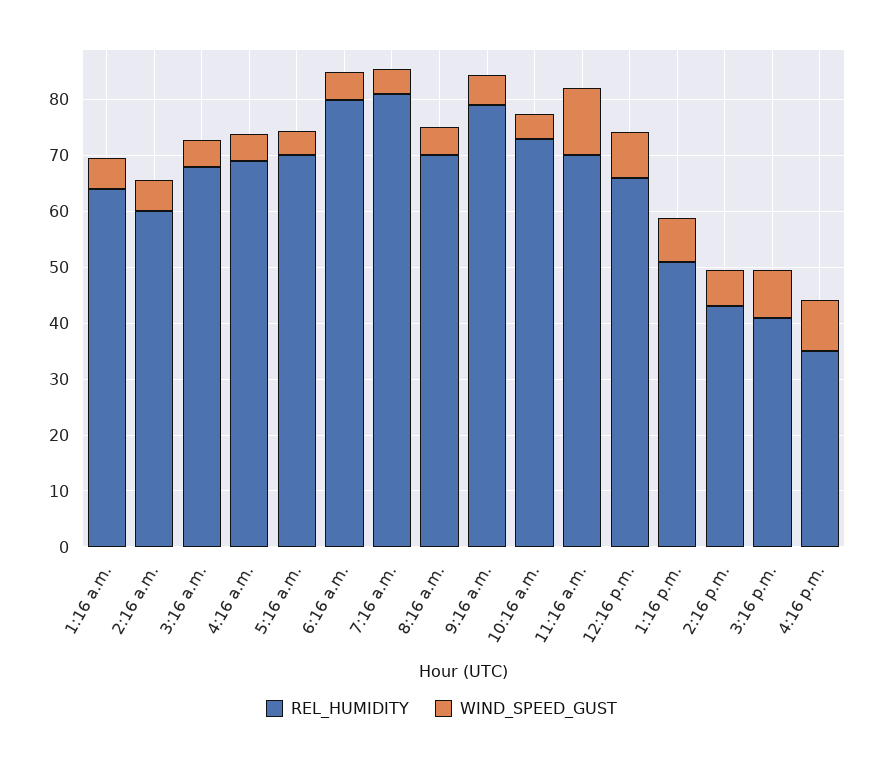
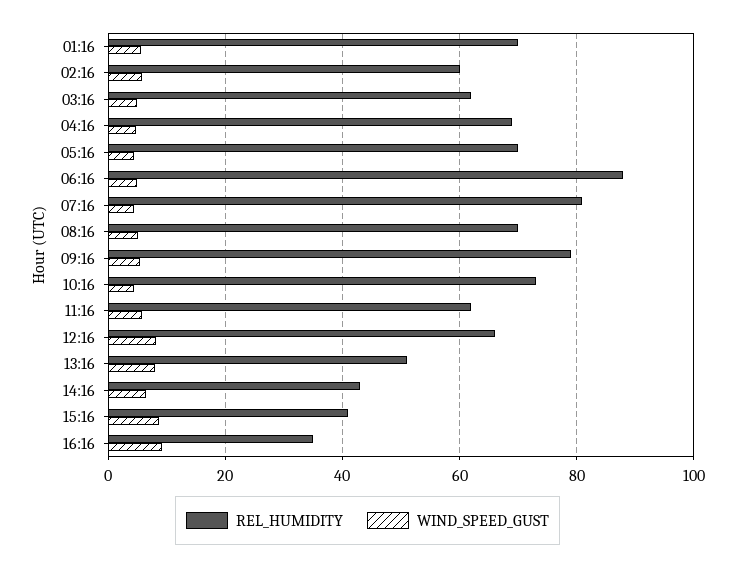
REL_HUMIDITY, 1:16 a.m.: 64 -> 70
REL_HUMIDITY, 3:16 a.m.: 68 -> 62
REL_HUMIDITY, 6:16 a.m.: 80 -> 88
REL_HUMIDITY, 11:16 a.m.: 70 -> 62
WIND_SPEED_GUST, 11:16 a.m.: 12 -> 6

